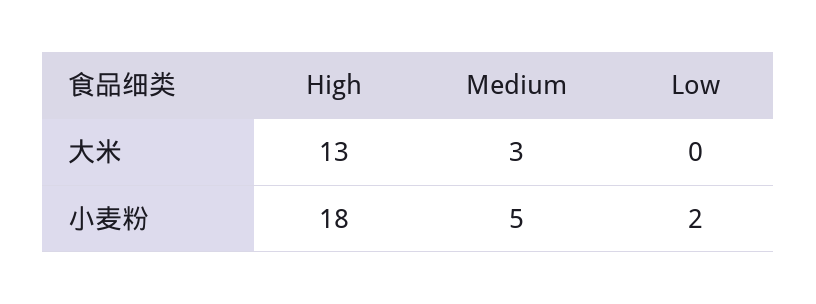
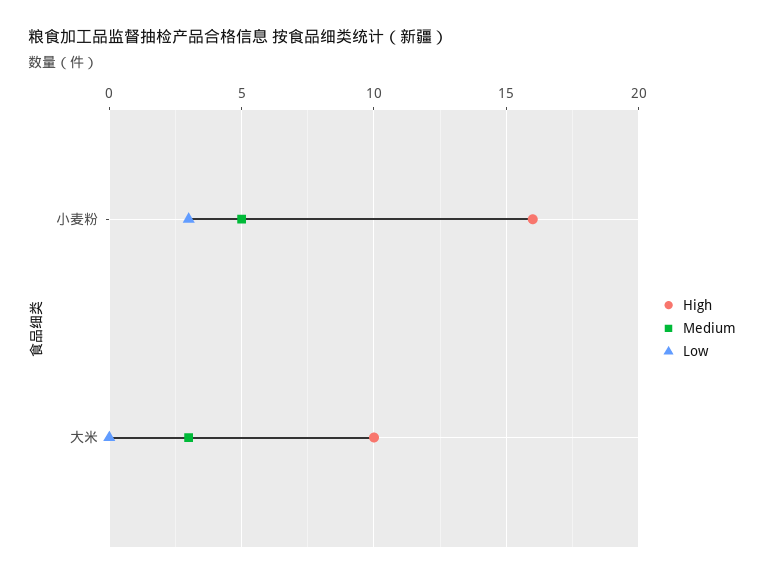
High, 大米: 13 -> 10
High, 小麦粉: 18 -> 16
Low, 小麦粉: 2 -> 3

